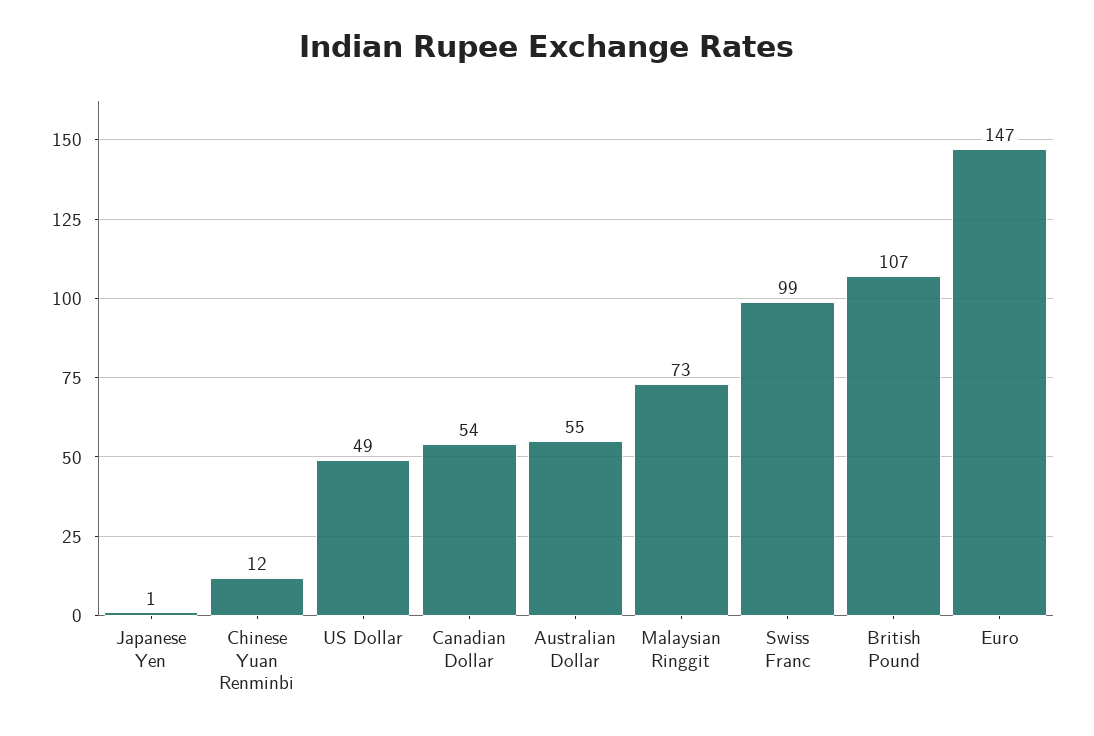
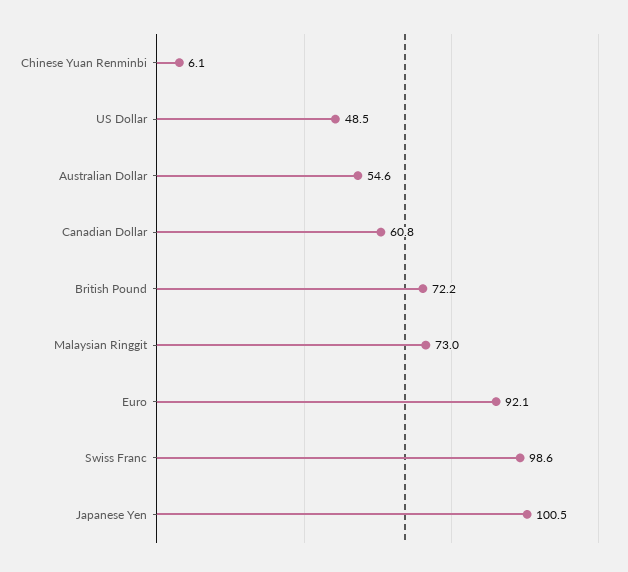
Japanese Yen: 1 -> 100.5
Chinese Yuan Renminbi: 12 -> 6.1
Canadian Dollar: 54 -> 60.8
British Pound: 107 -> 72.2
Euro: 147 -> 92.1

